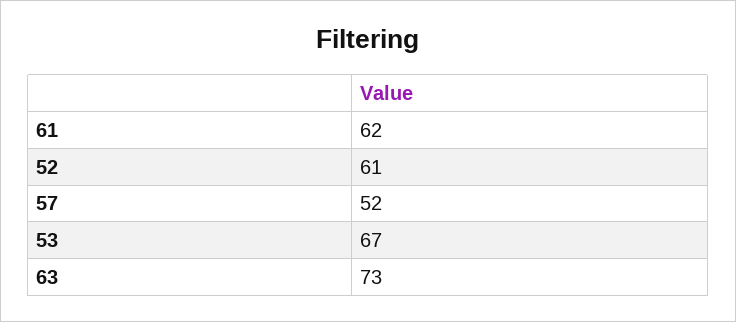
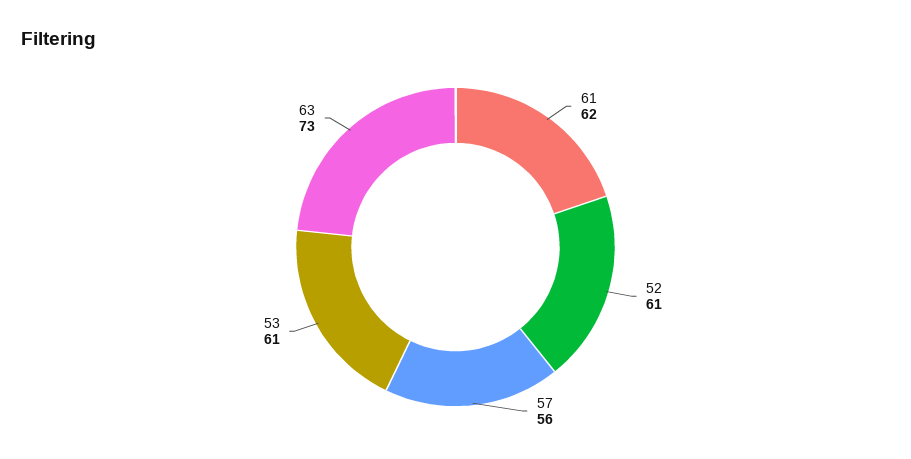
57: 52 -> 56
53: 67 -> 61

